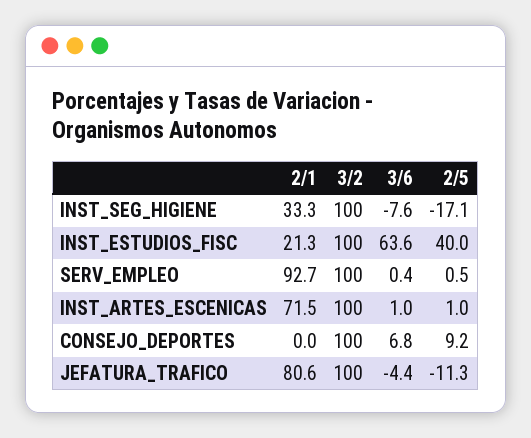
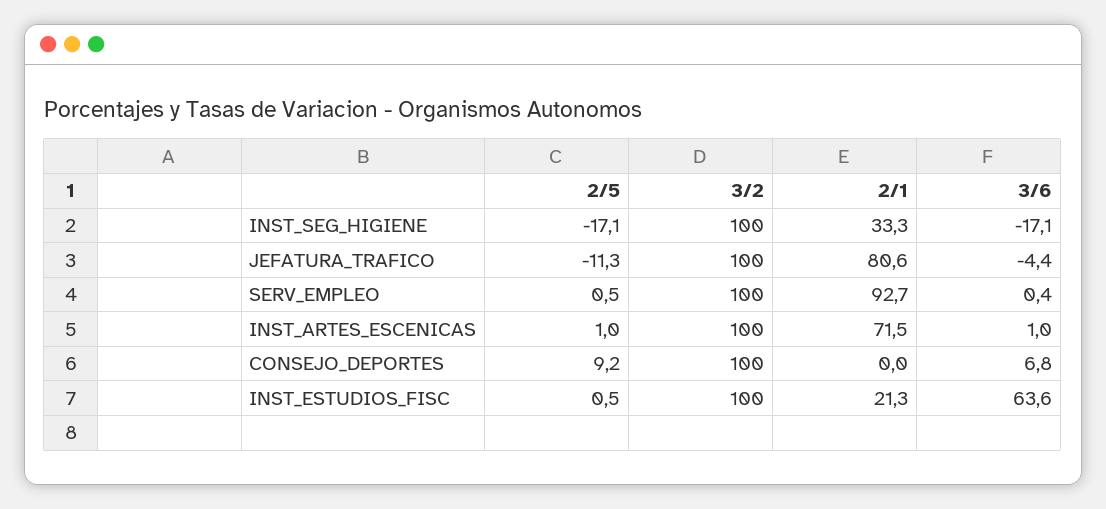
3/6, INST_SEG_HIGIENE: -7.6 -> -17.1
2/5, INST_ESTUDIOS_FISC: 40 -> 0.5

